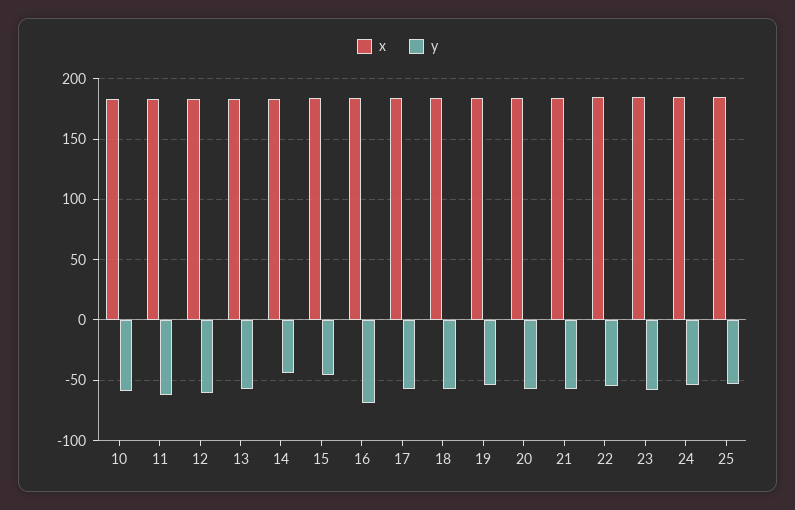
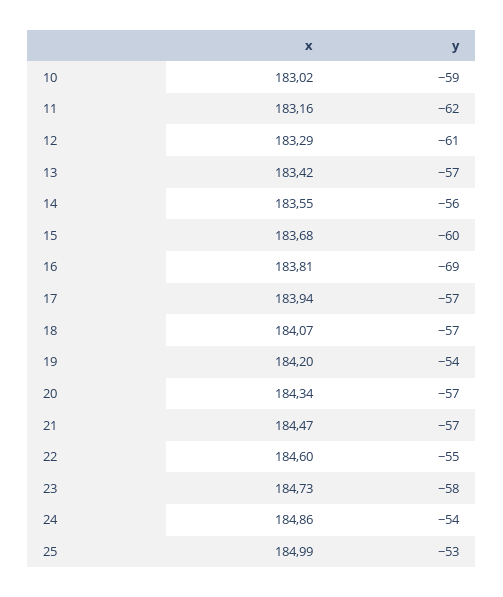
y, 14: -45 -> -56
y, 15: -45 -> -60

